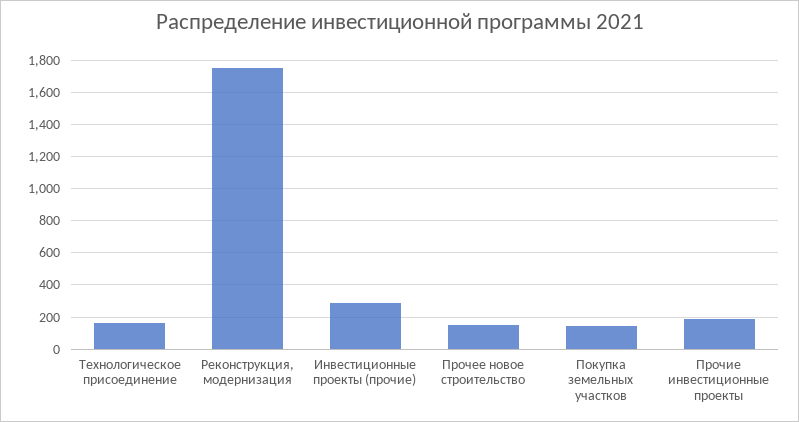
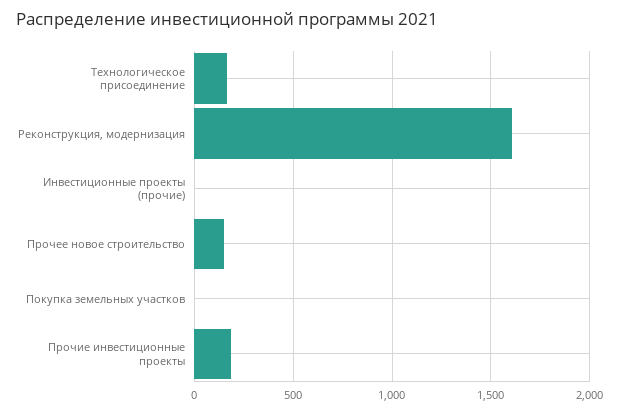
Реконструкция, модернизация: 1750 -> 1600
Инвестиционные проекты (прочие): 300 -> 0
Покупка земельных участков: 150 -> 0

